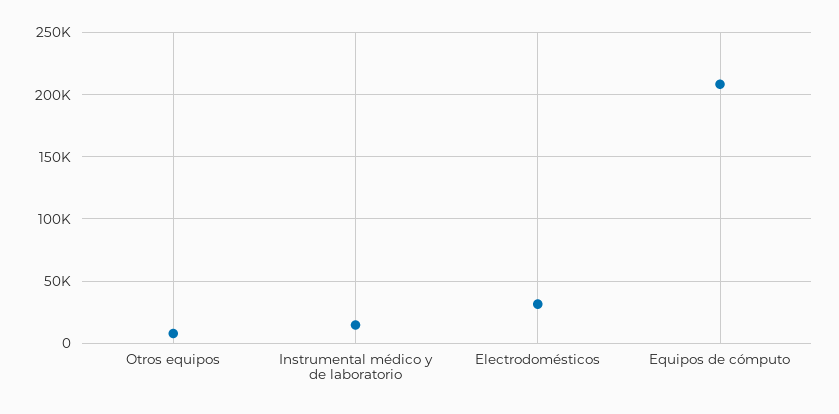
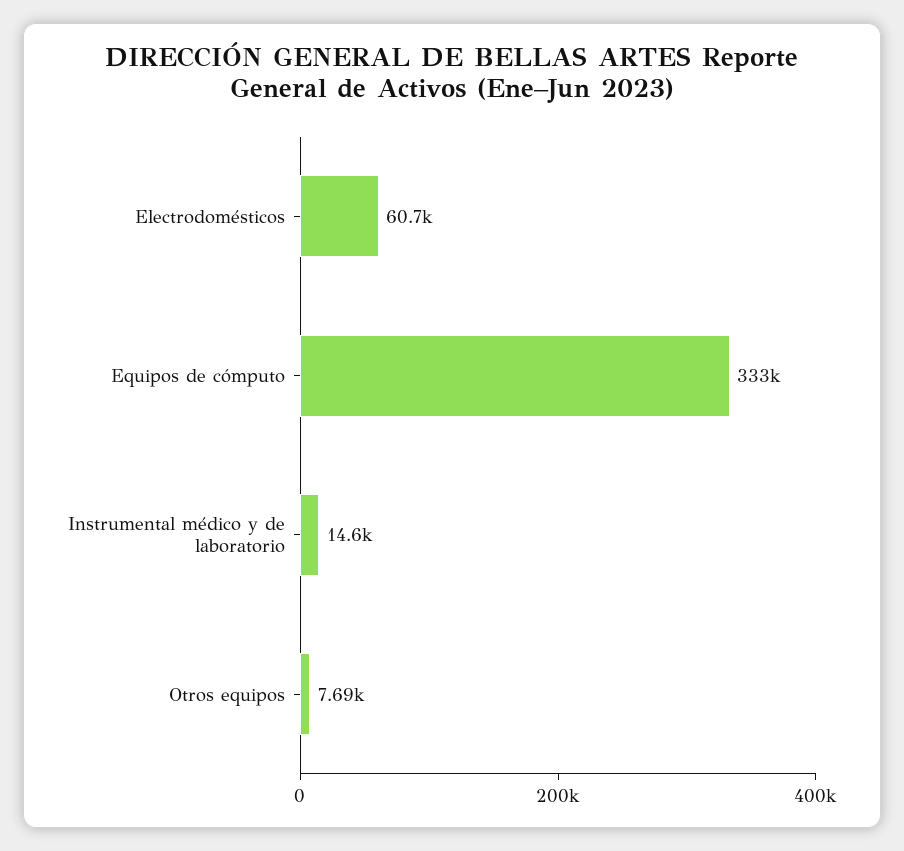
Electrodomésticos: 30000 -> 60700
Equipos de cómputo: 210000 -> 333000

